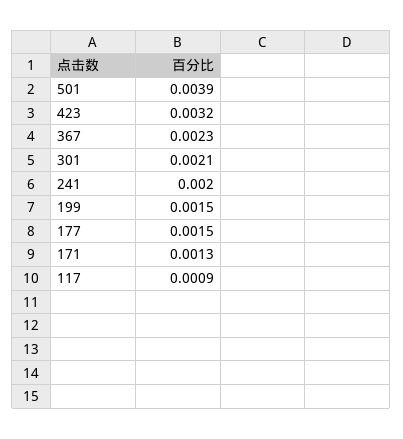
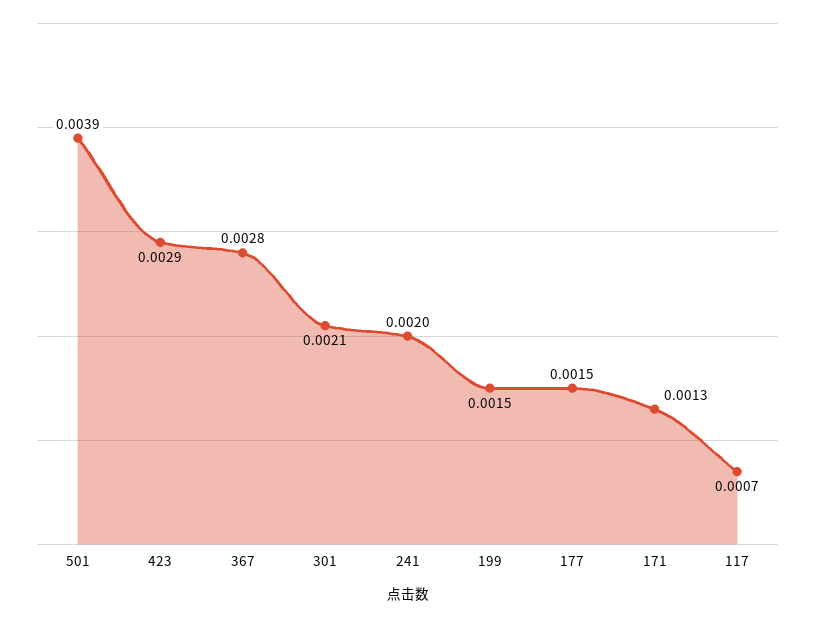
423: 0.0032 -> 0.0029
367: 0.0023 -> 0.0028
117: 0.0009 -> 0.0007

